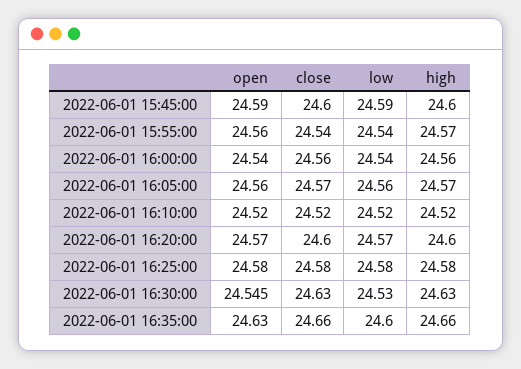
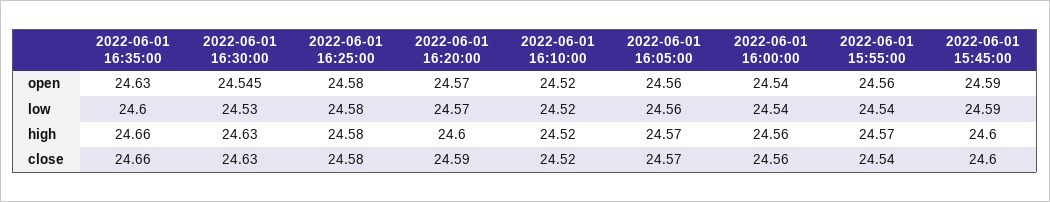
close, 2022-06-01 16:20:00: 24.6 -> 24.59

